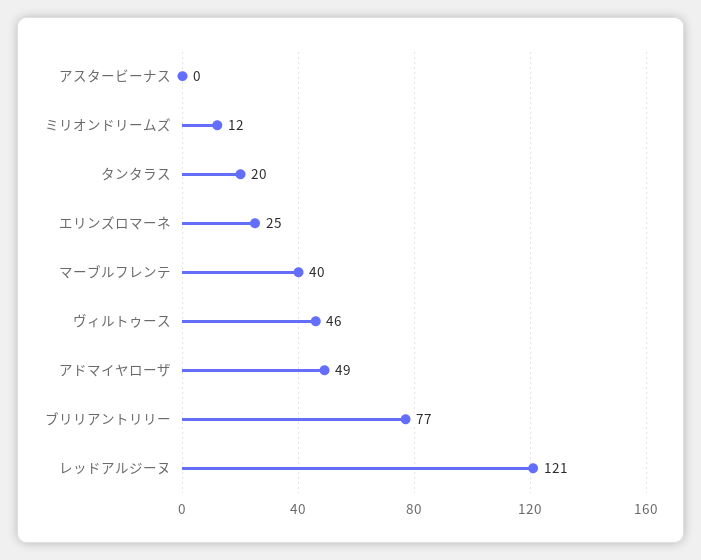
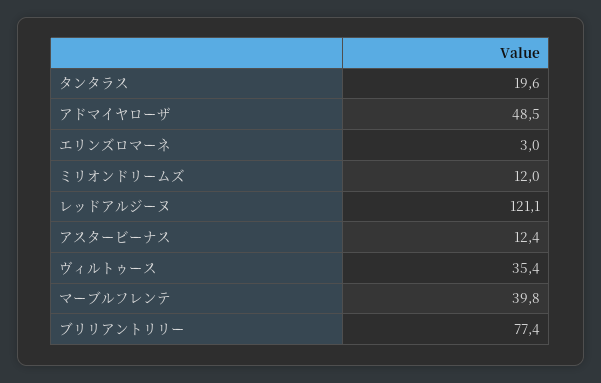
アスタービーナス: 0 -> 12.4
エリンズロマーネ: 25 -> 3
ヴィルトゥース: 46 -> 35.4

